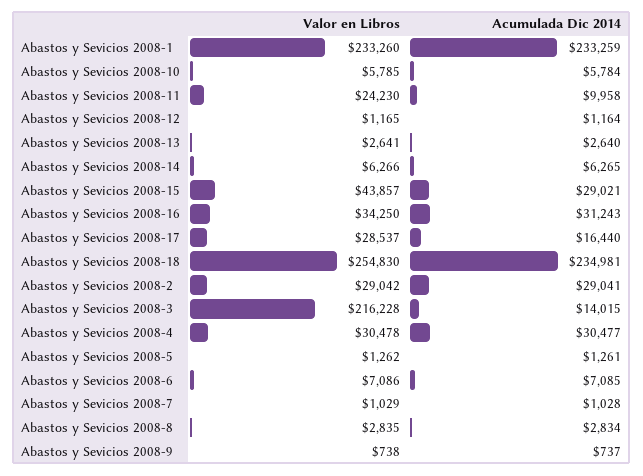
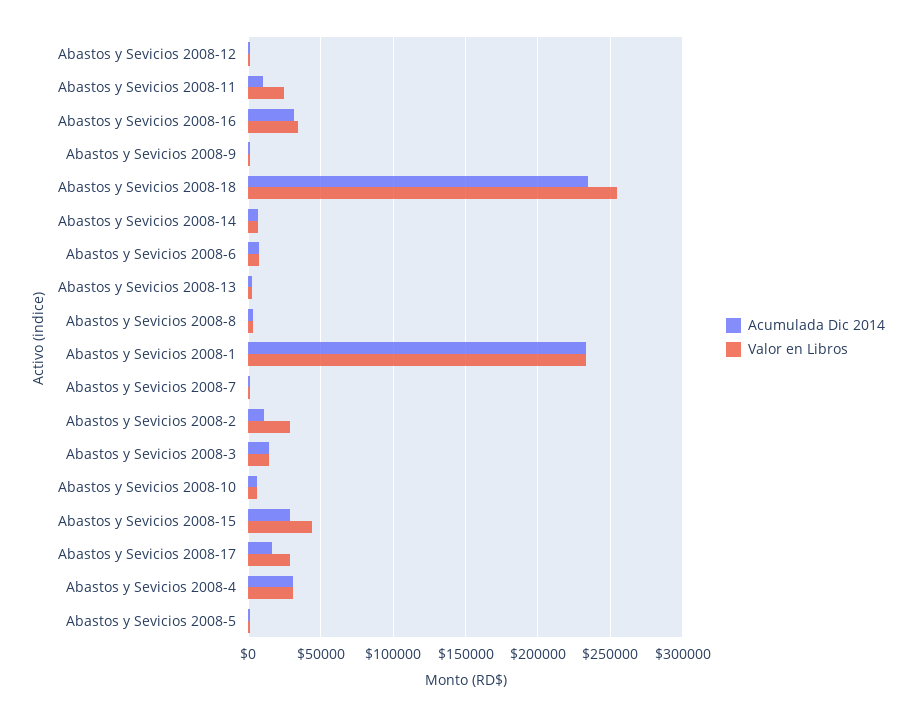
Acumulada Dic 2014, Abastos y Sevicios 2008-2: 29041 -> 10000
Valor en Libros, Abastos y Sevicios 2008-3: 216228 -> 15000

